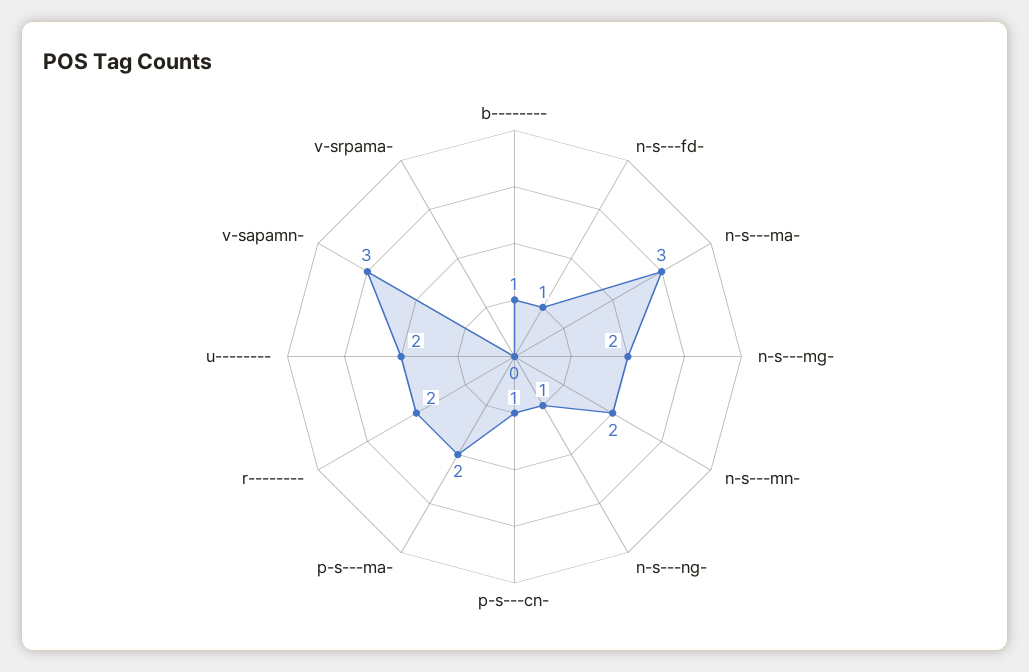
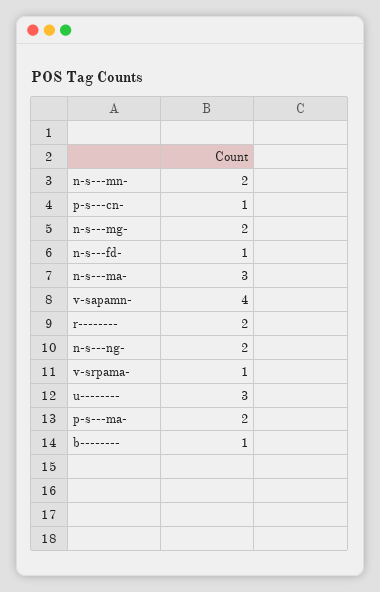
n-s---ng-: 1 -> 2
u--------: 2 -> 3
v-sapamn-: 3 -> 4
v-srpama-: 0 -> 1

